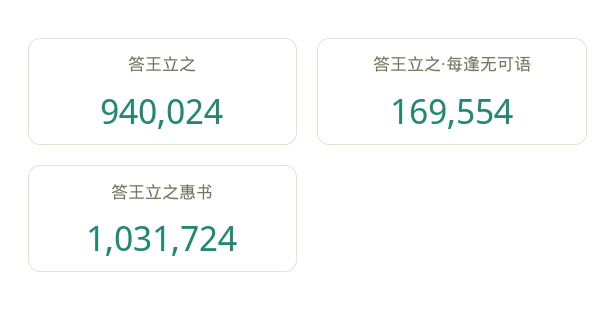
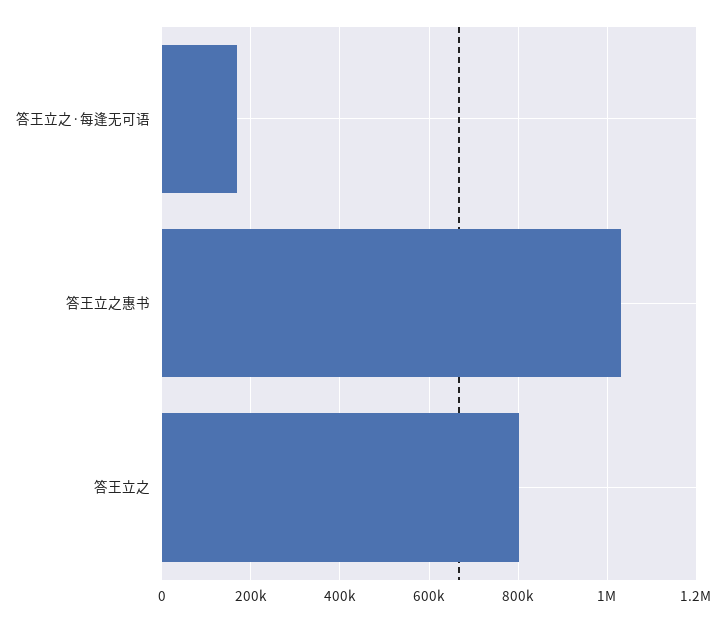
答王立之: 940024 -> 800000

